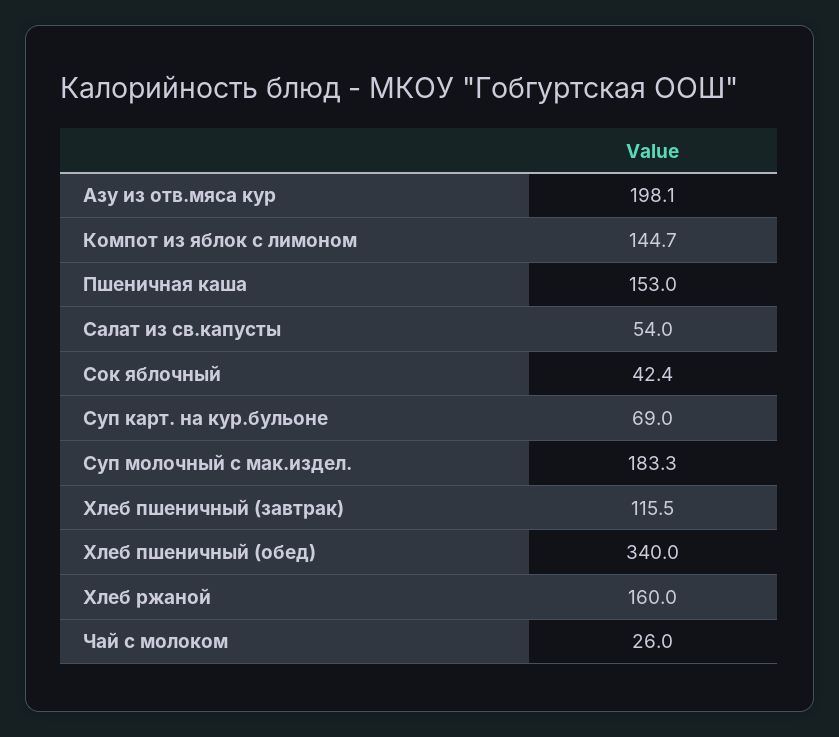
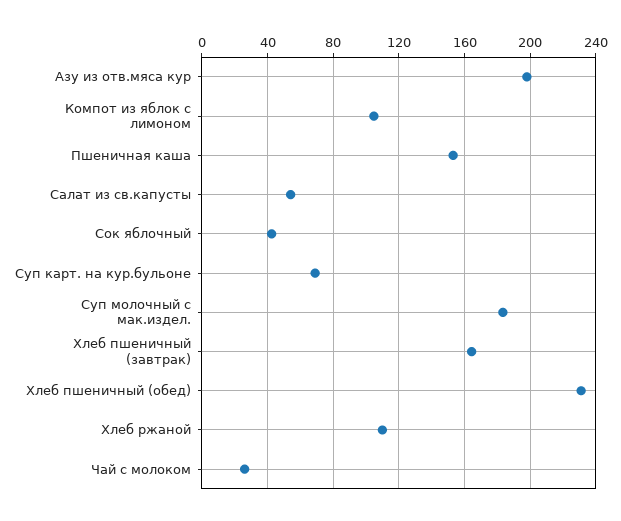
Компот из яблок с лимоном: 144.7 -> 105
Хлеб пшеничный (завтрак): 115.5 -> 165
Хлеб пшеничный (обед): 340 -> 230
Хлеб ржаной: 160 -> 110

